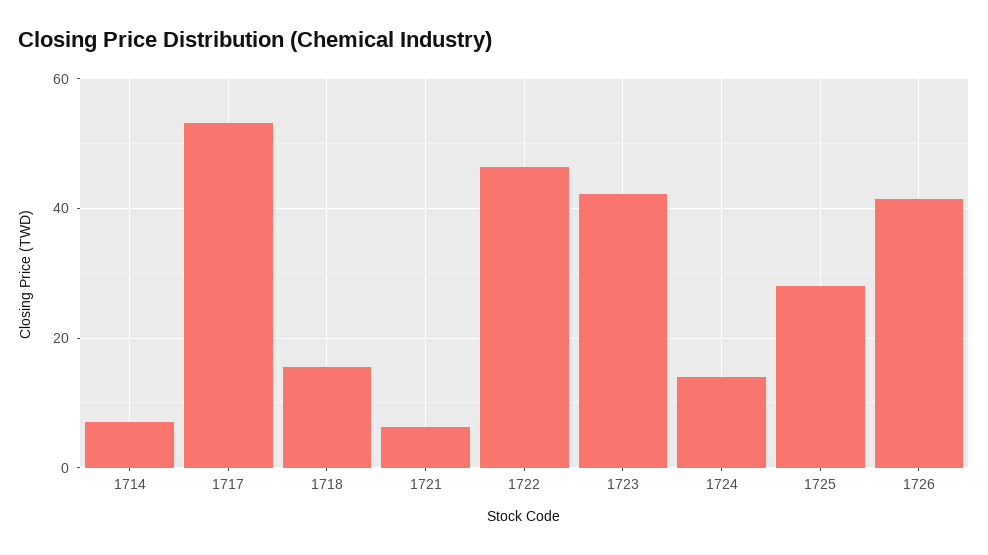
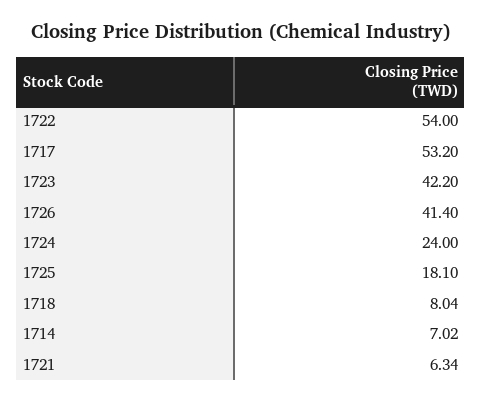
1718: 16 -> 8.04
1722: 46 -> 54
1724: 14 -> 24
1725: 28 -> 18.1

